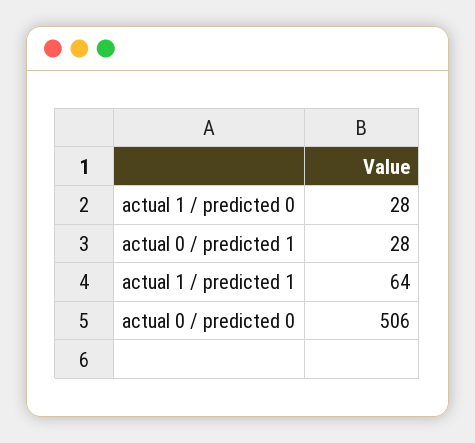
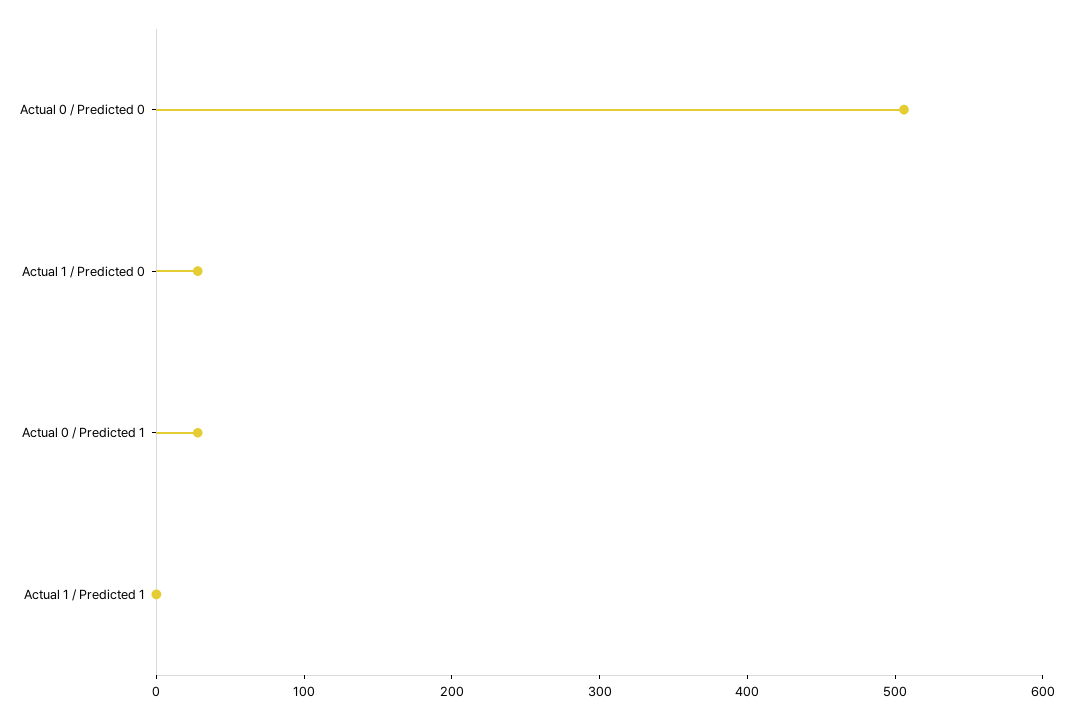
actual 1 / predicted 1: 64 -> 0

